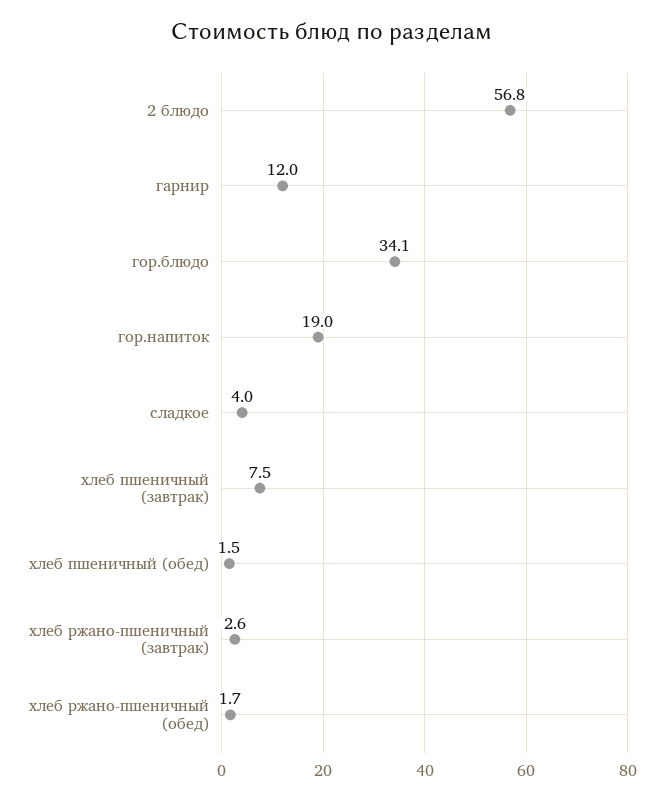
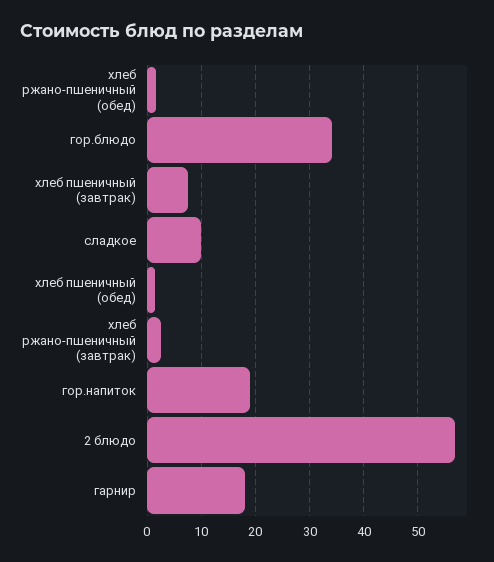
гарнир: 12 -> 18
сладкое: 4 -> 10

